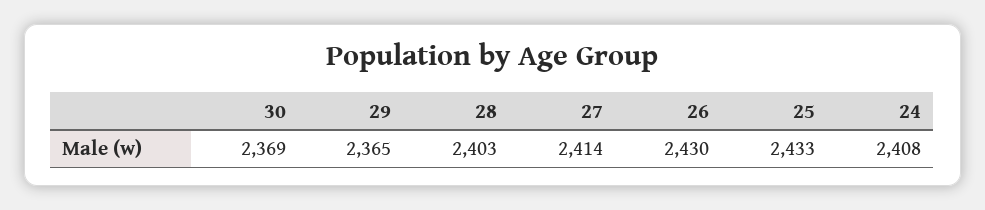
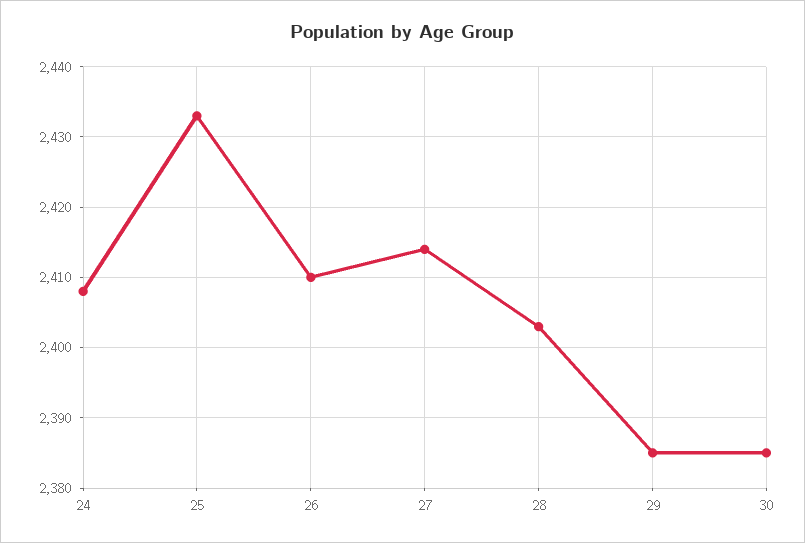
30: 2369 -> 2385
29: 2365 -> 2385
26: 2430 -> 2410

